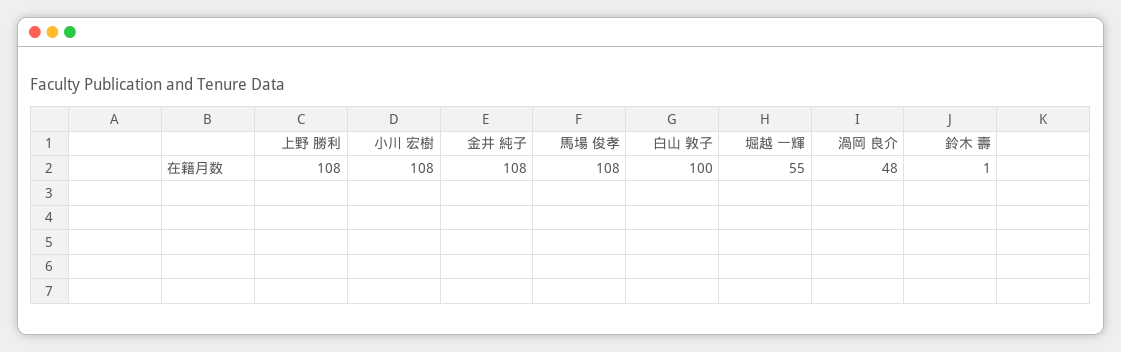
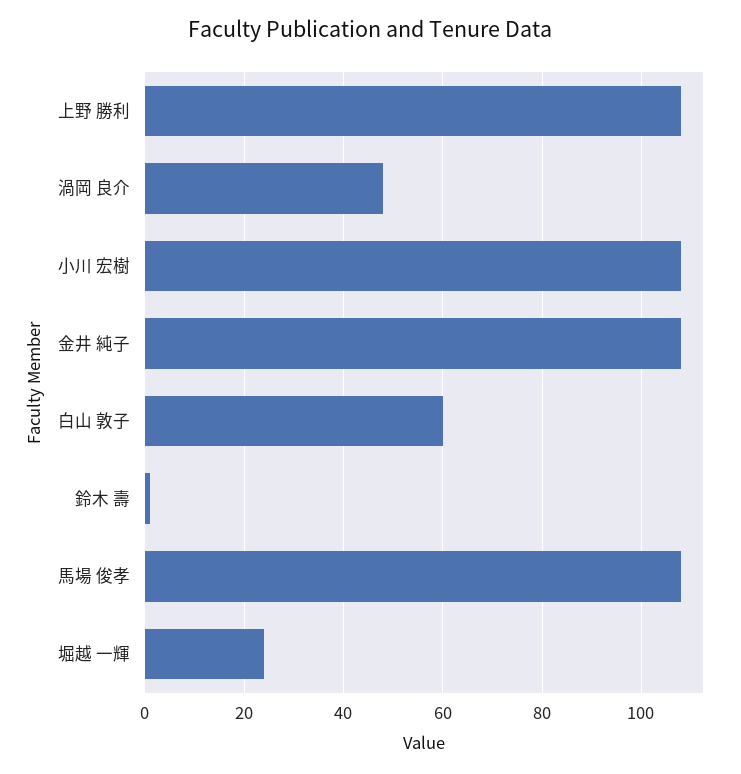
白山 敦子: 100 -> 60
堀越 一輝: 55 -> 25

